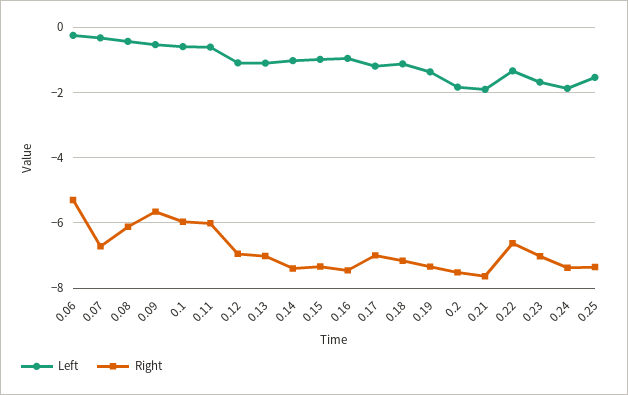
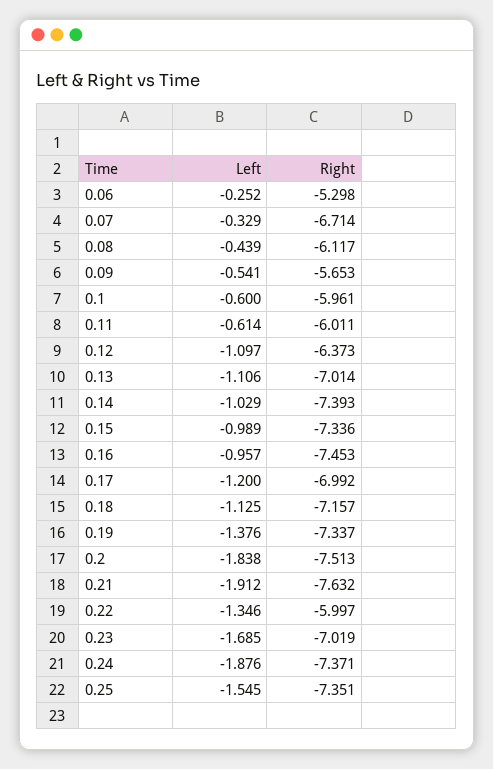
Right, 0.12: -7 -> -6.373
Right, 0.22: -6.6 -> -5.997

